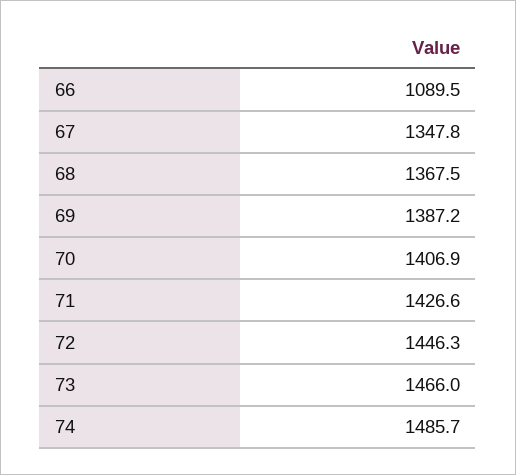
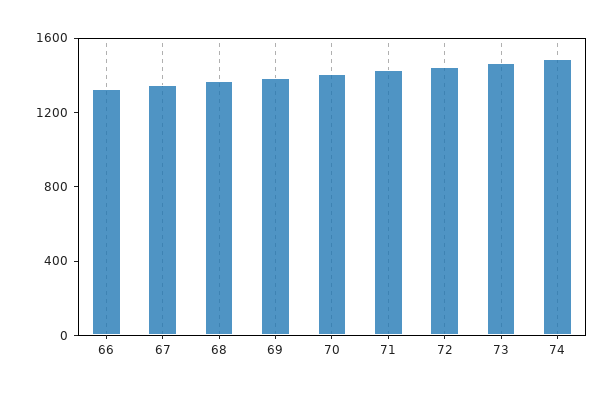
66: 1089.5 -> 1300

